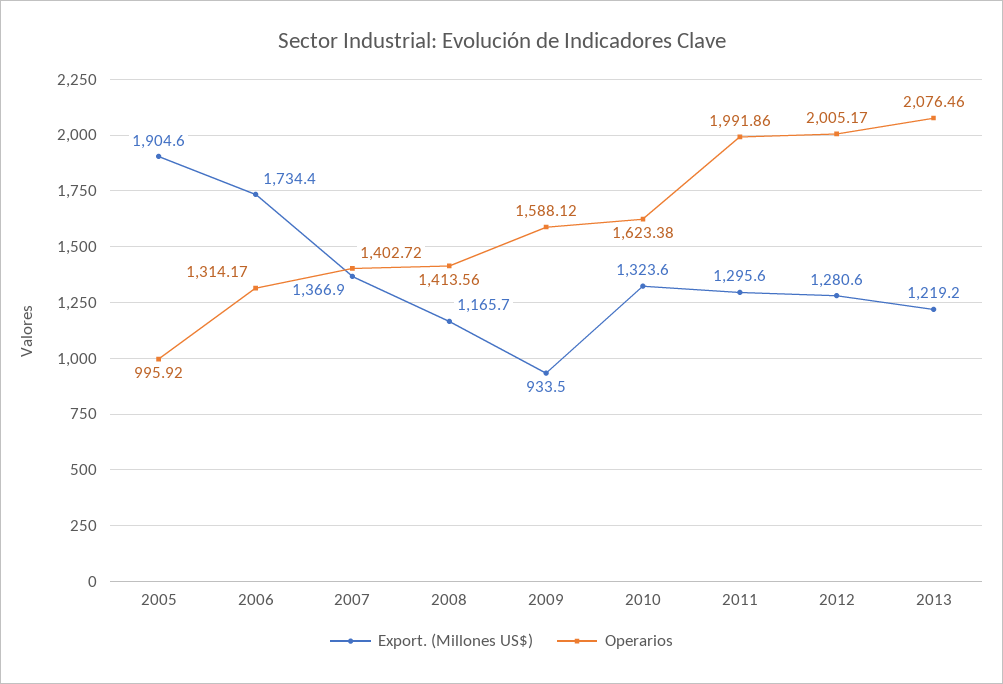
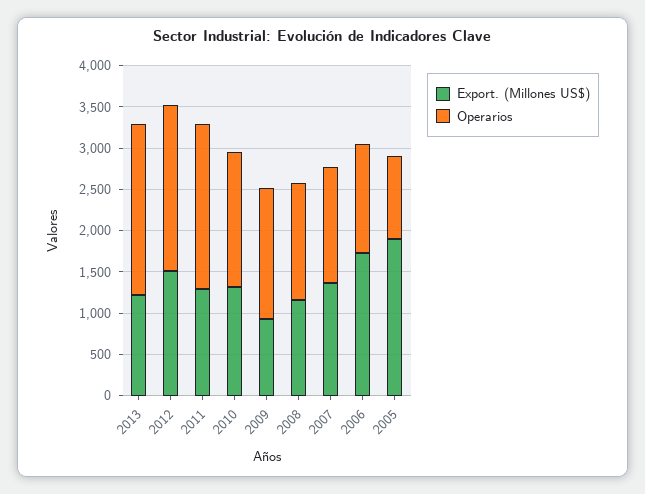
Export. (Millones US$), 2012: 1280.6 -> 1500

